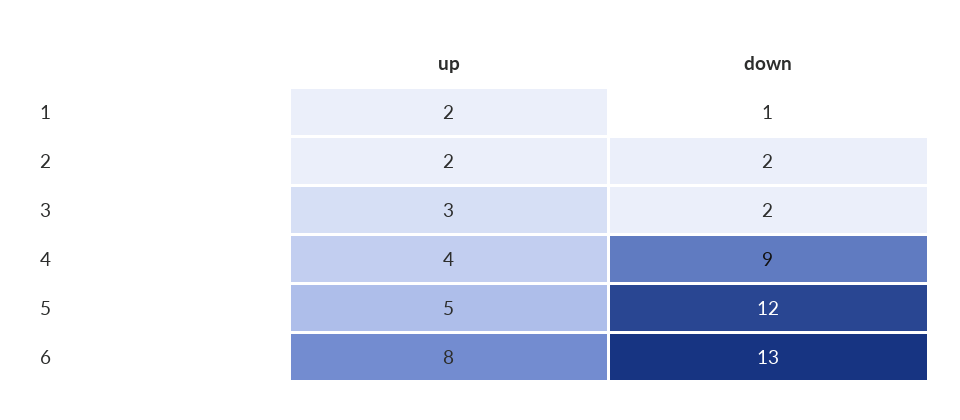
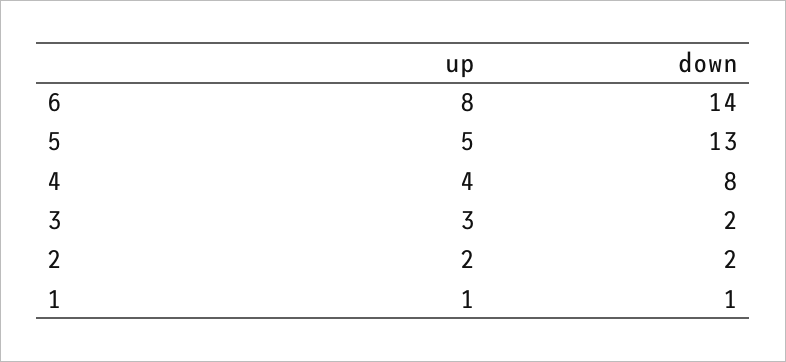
up, 1: 2 -> 1
down, 4: 9 -> 8
down, 5: 12 -> 13
down, 6: 13 -> 14

